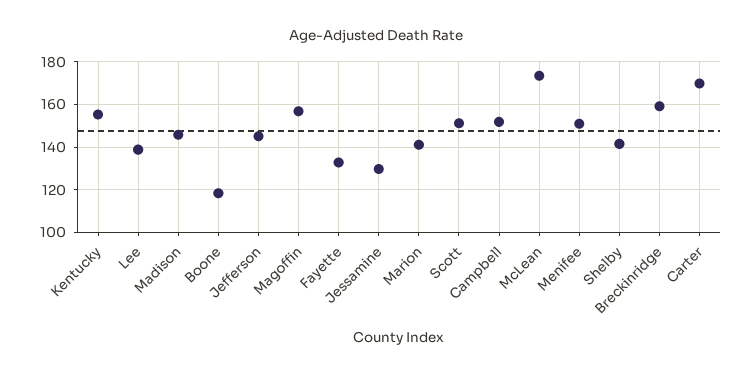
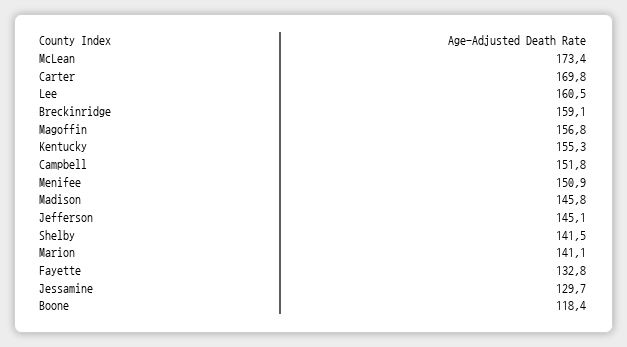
Lee: 140 -> 160.5
Scott: 150 -> none

